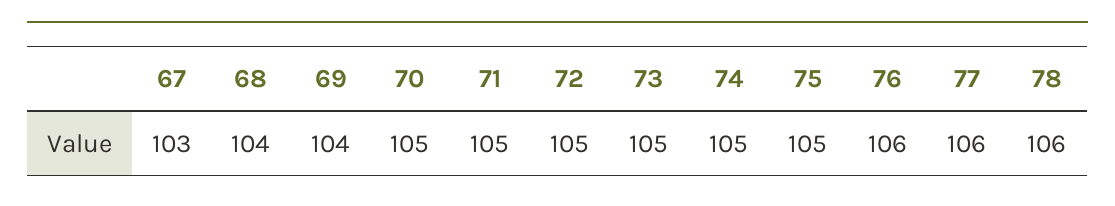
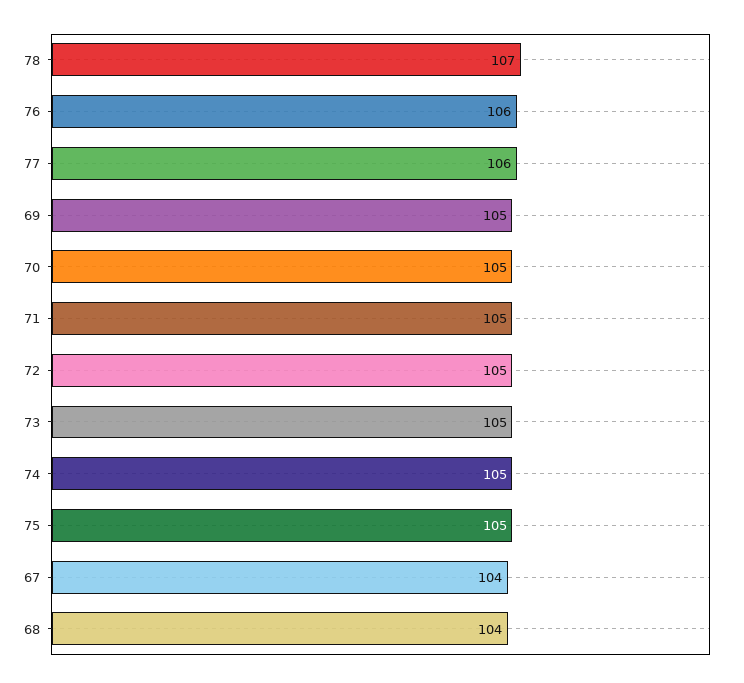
67: 103 -> 104
69: 104 -> 105
78: 106 -> 107

